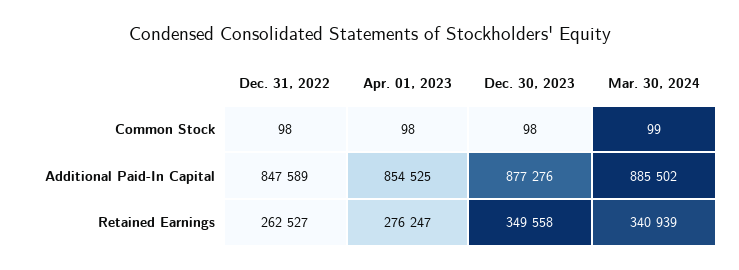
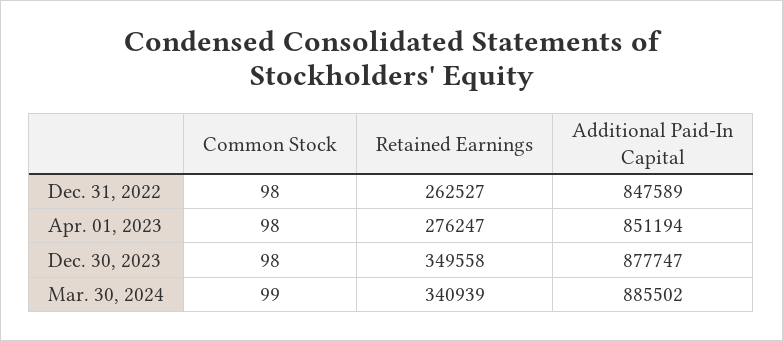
Apr. 01, 2023, Additional Paid-In Capital: 854525 -> 851194
Dec. 30, 2023, Additional Paid-In Capital: 877276 -> 877747

